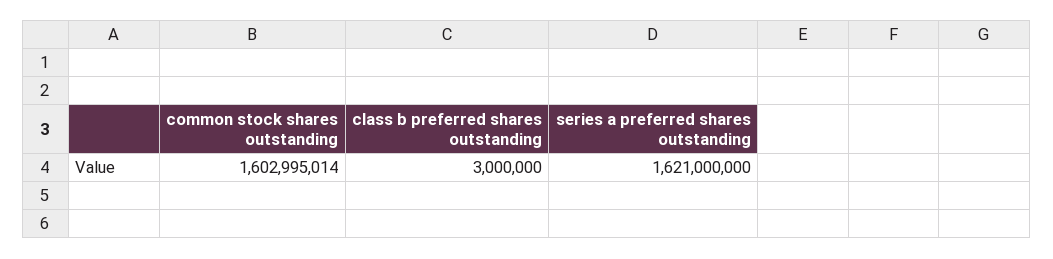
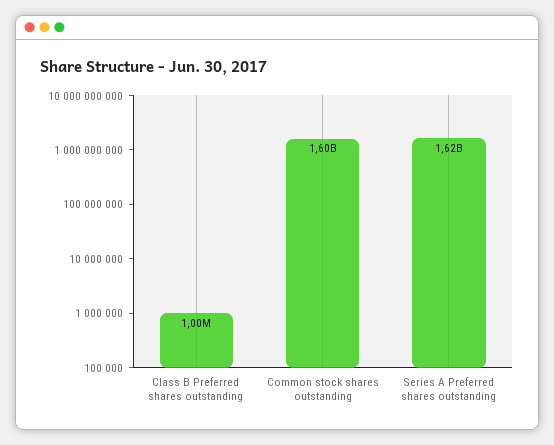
class b preferred shares outstanding: 3000000 -> 1000000

